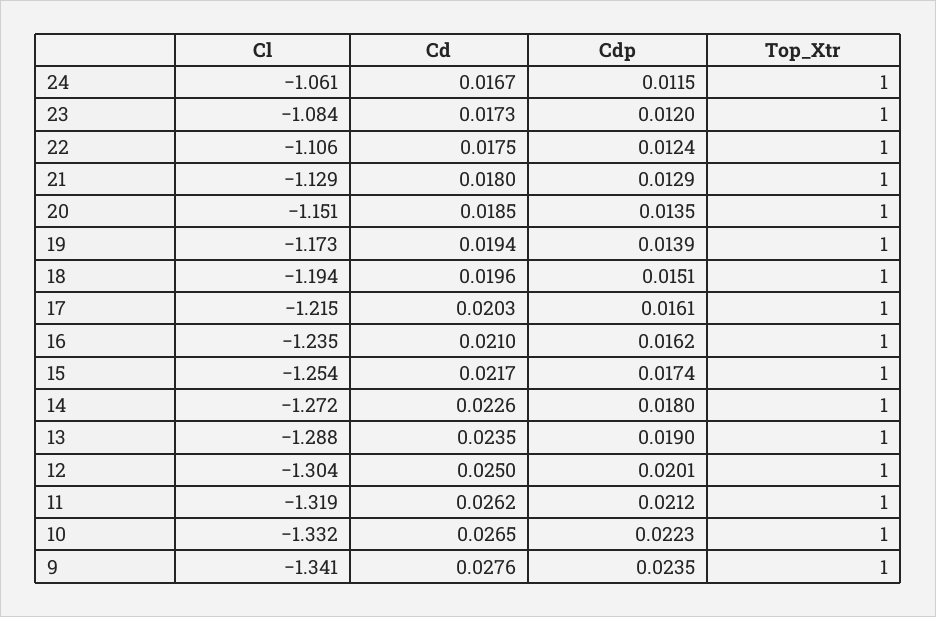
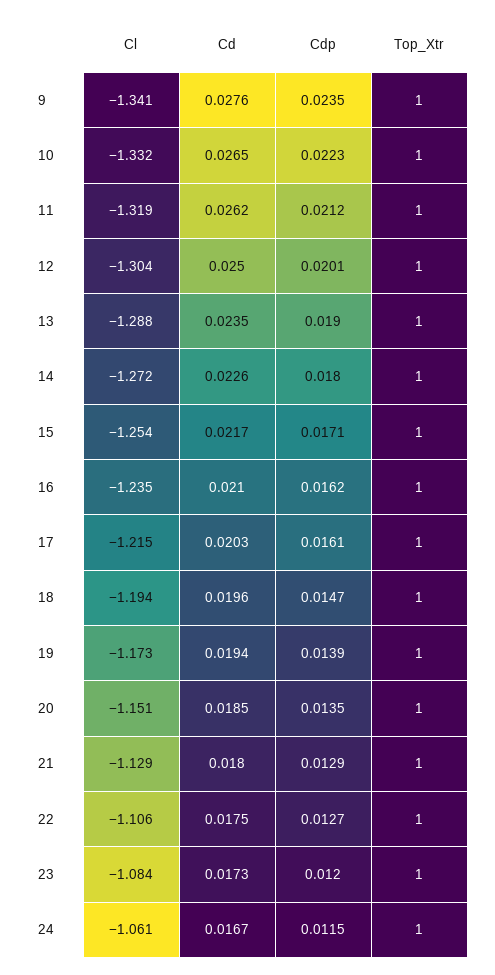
Cdp, 22: 0.0124 -> 0.0127
Cdp, 18: 0.0151 -> 0.0147
Cdp, 15: 0.0174 -> 0.0171

